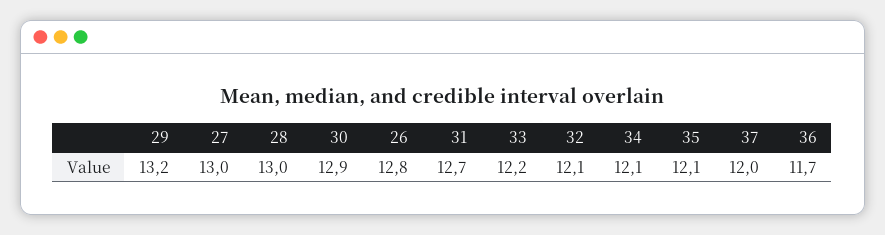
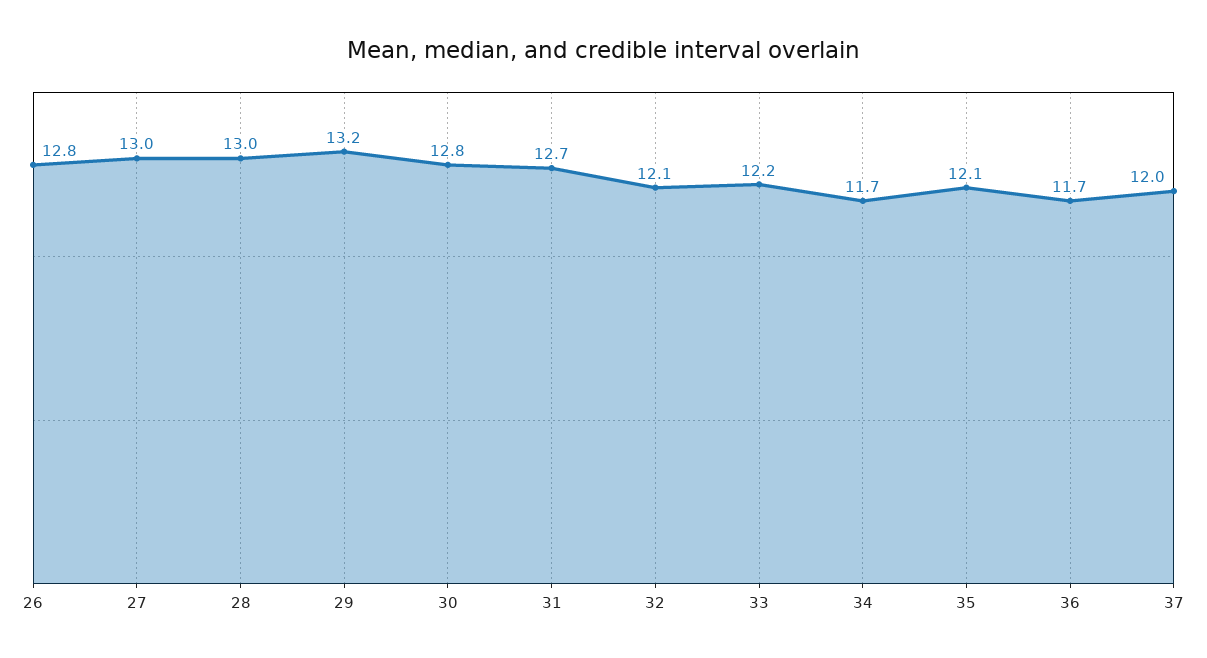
30: 12.9 -> 12.8
34: 12.1 -> 11.7

